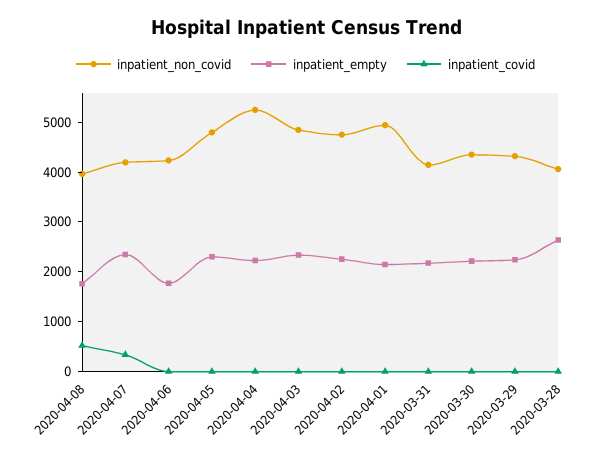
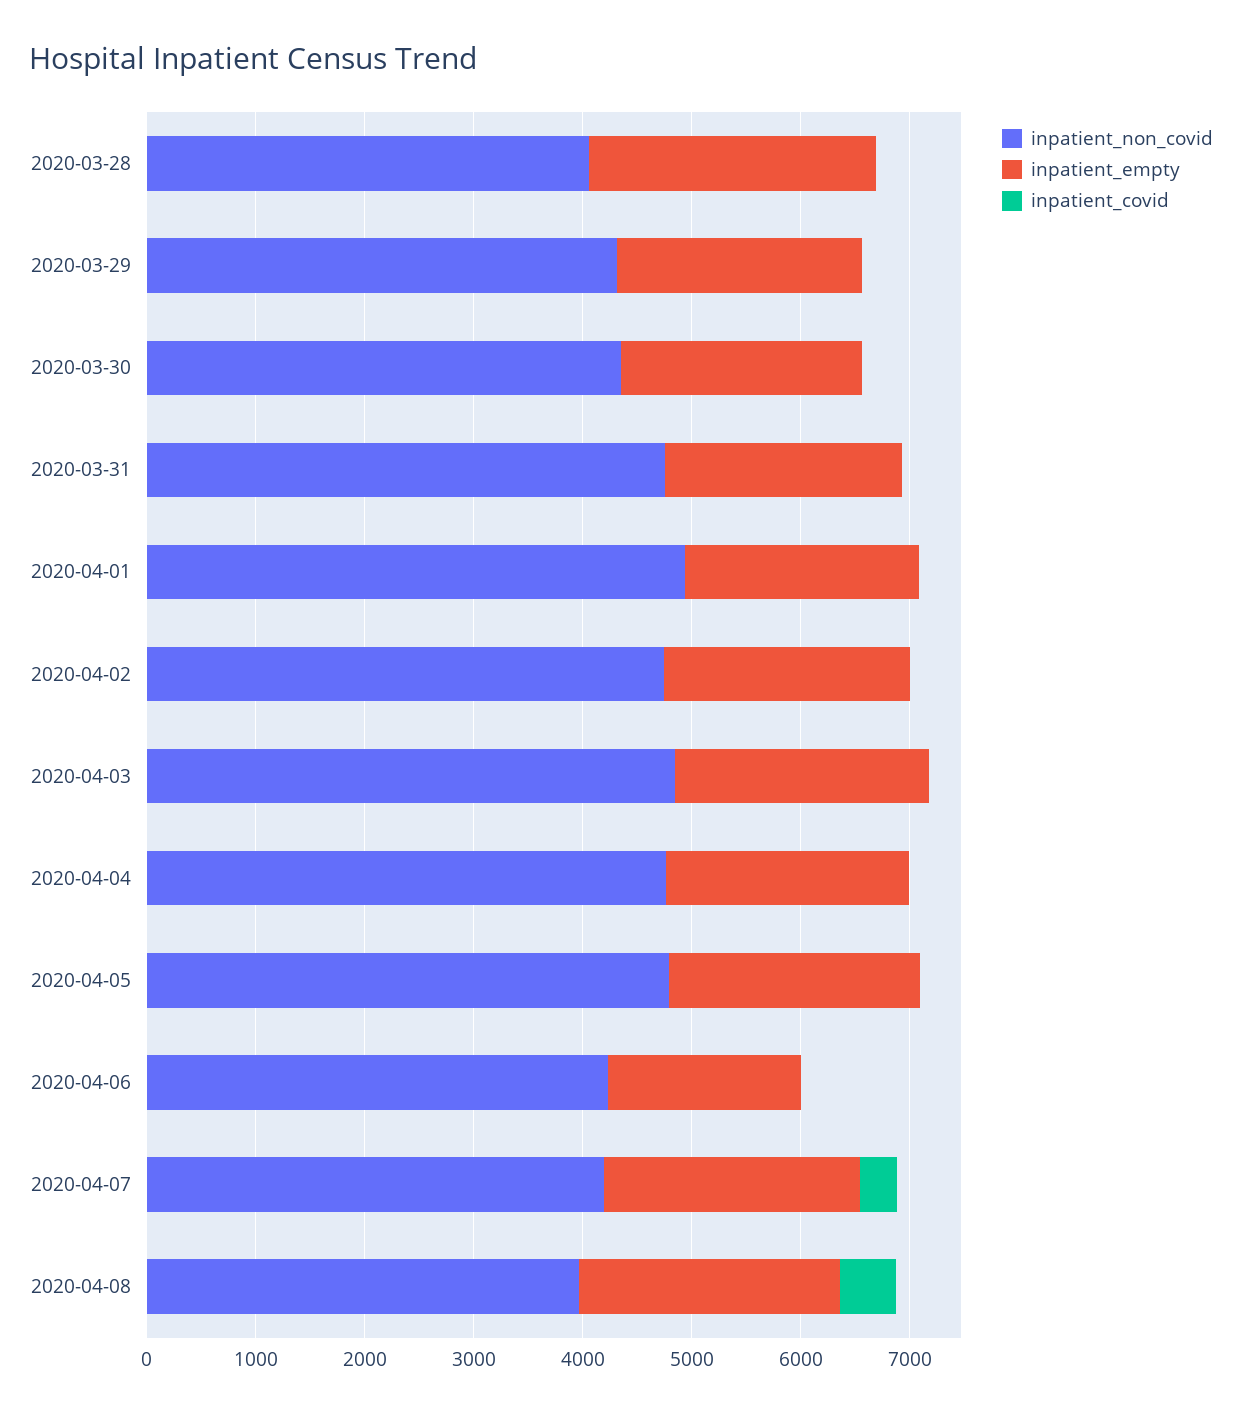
inpatient_empty, 2020-04-08: 1800 -> 2400
inpatient_non_covid, 2020-04-04: 5200 -> 4800
inpatient_non_covid, 2020-03-31: 4200 -> 4800

